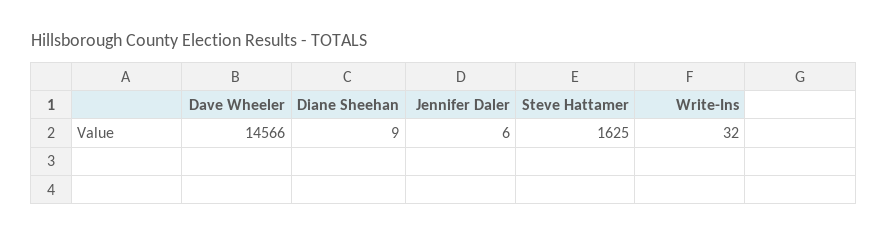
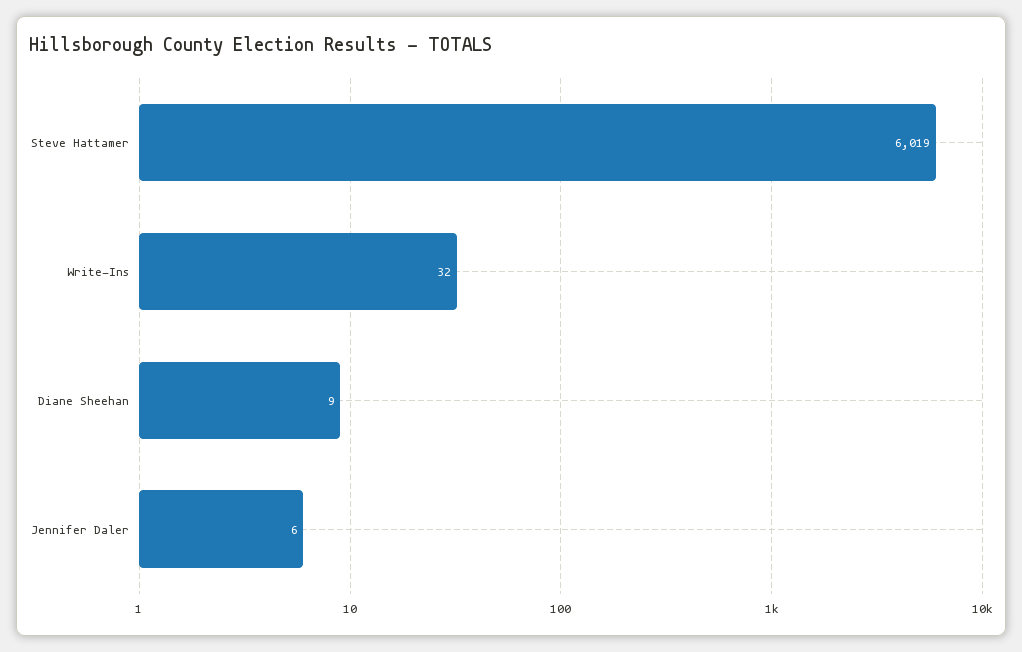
Dave Wheeler: 14566 -> none
Steve Hattamer: 1625 -> 6019

